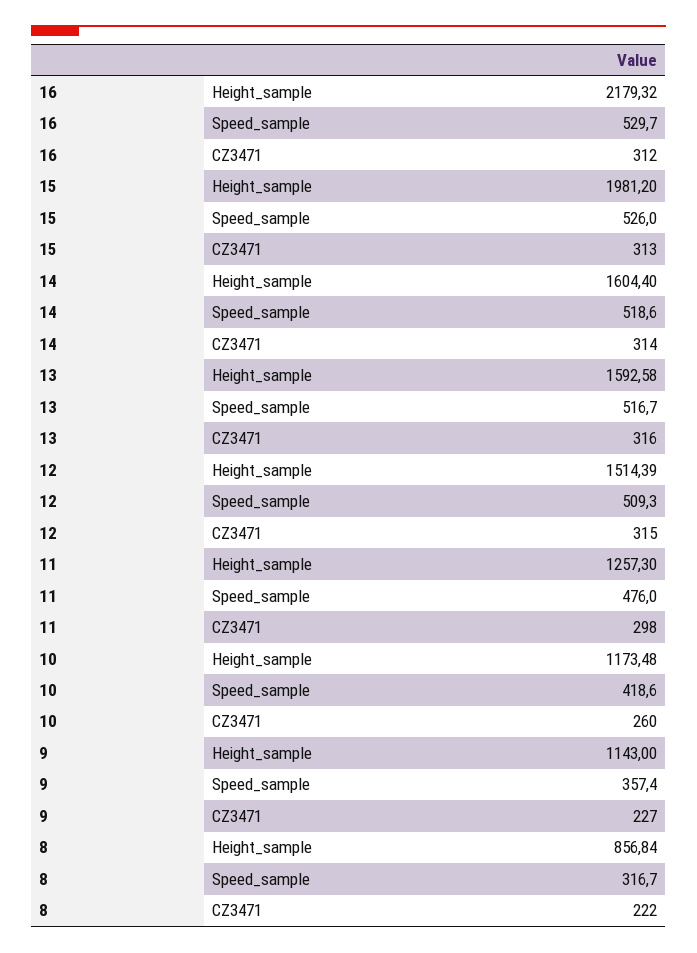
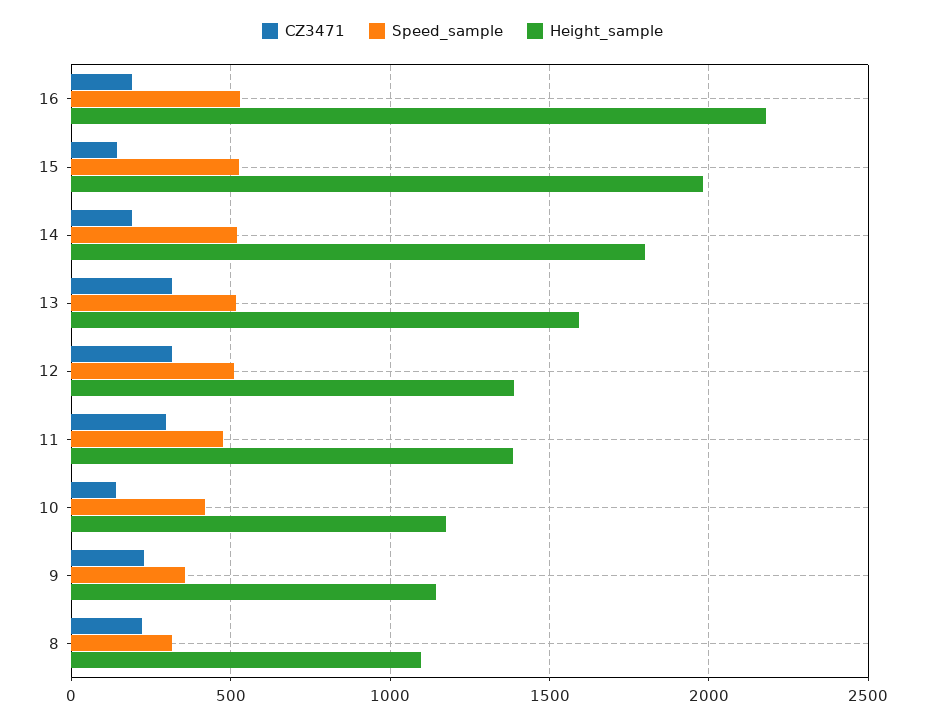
CZ3471, 16: 312 -> 200
CZ3471, 15: 313 -> 150
Height_sample, 14: 1604.4 -> 1800
CZ3471, 14: 314 -> 200
Height_sample, 12: 1514.39 -> 1400
Height_sample, 11: 1257.3 -> 1400
CZ3471, 10: 260 -> 150
Height_sample, 8: 856.84 -> 1100

